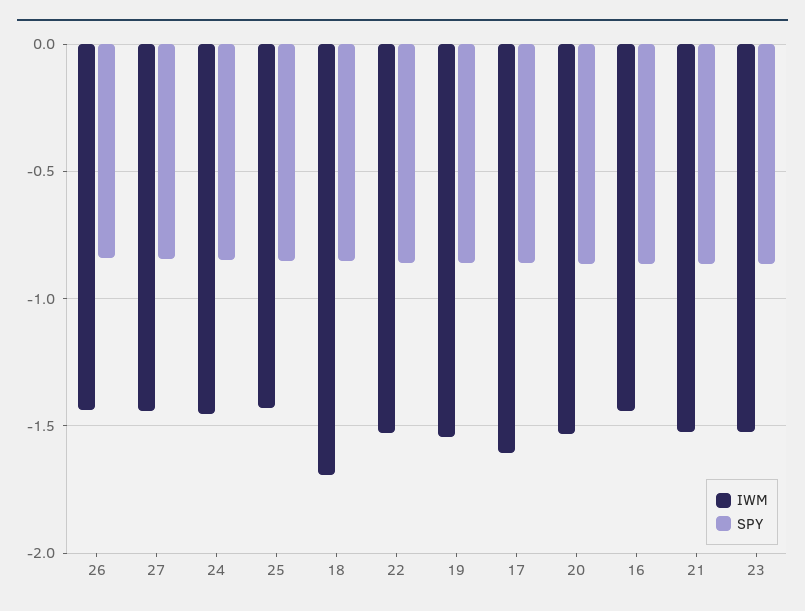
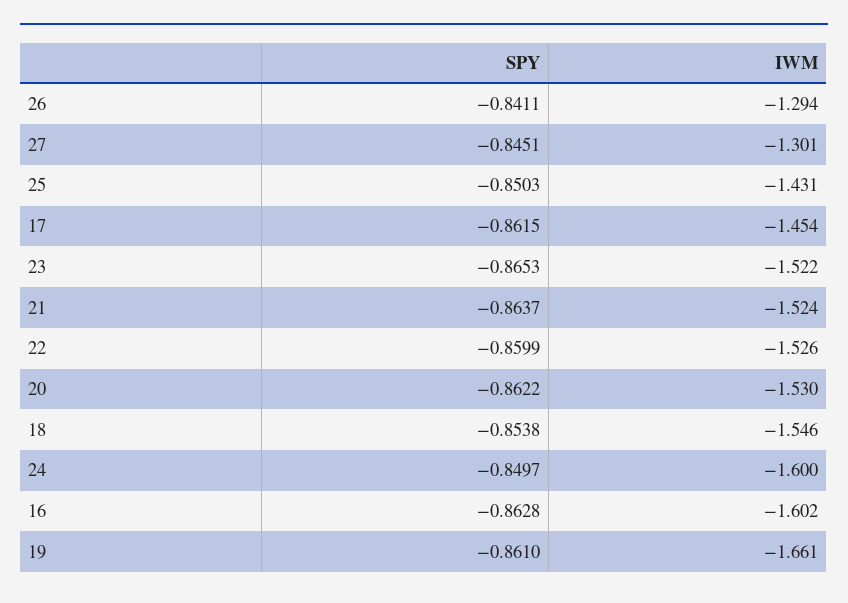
IWM, 26: -1.45 -> -1.294
IWM, 27: -1.45 -> -1.301
IWM, 24: -1.45 -> -1.6
IWM, 18: -1.7 -> -1.546
IWM, 19: -1.55 -> -1.661
IWM, 17: -1.6 -> -1.454
IWM, 16: -1.45 -> -1.602

